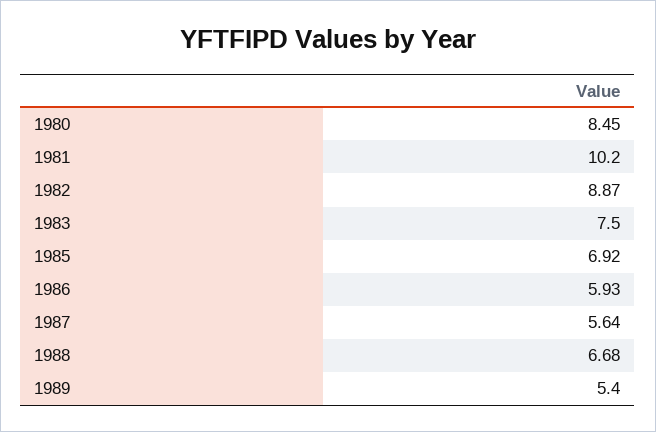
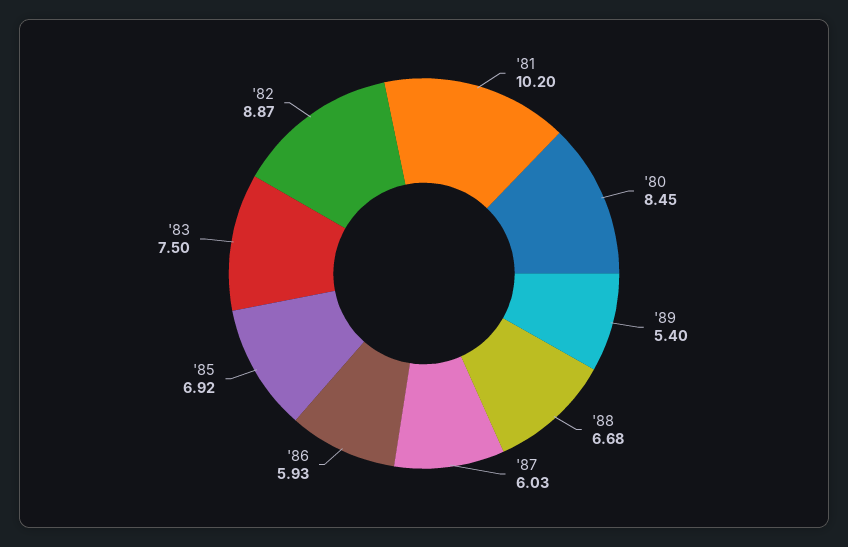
1987: 5.64 -> 6.03

